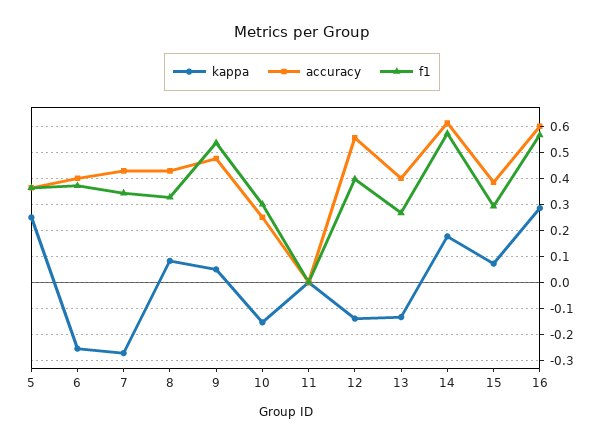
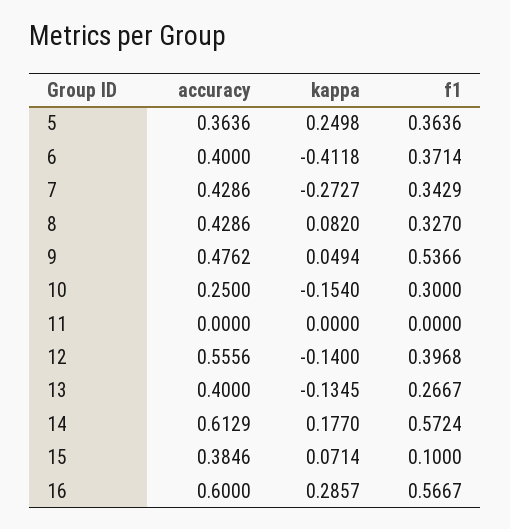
kappa, 6: -0.25 -> -0.4118
f1, 15: 0.3 -> 0.1

